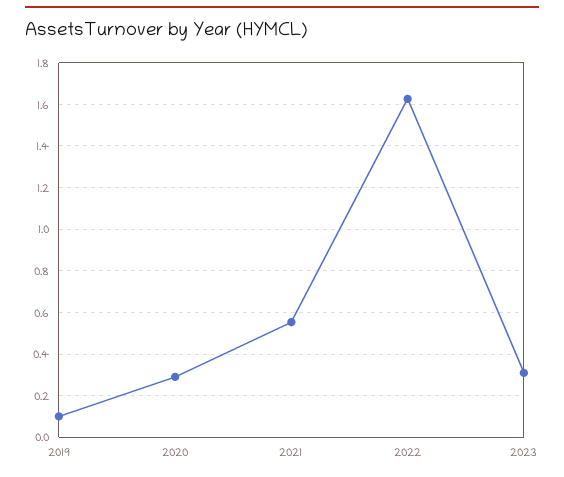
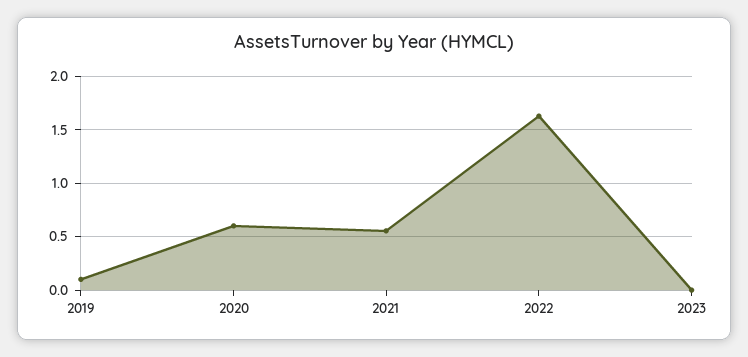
2020: 0.3 -> 0.6
2023: 0.3 -> 0

